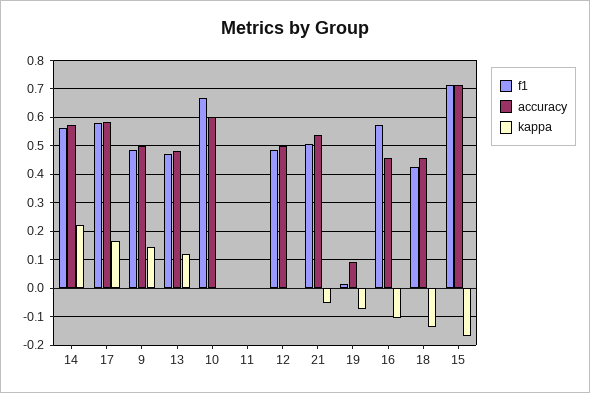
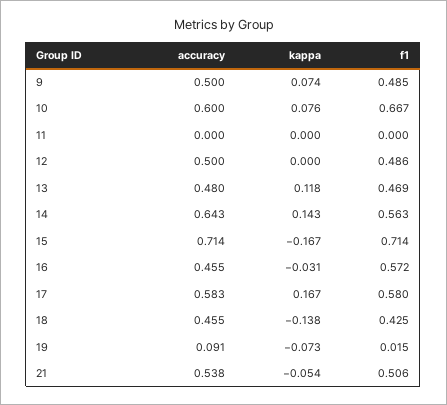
accuracy, 14: 0.575 -> 0.643
kappa, 14: 0.225 -> 0.143
kappa, 9: 0.15 -> 0.074
kappa, 10: 0 -> 0.076
kappa, 16: -0.1 -> -0.031

